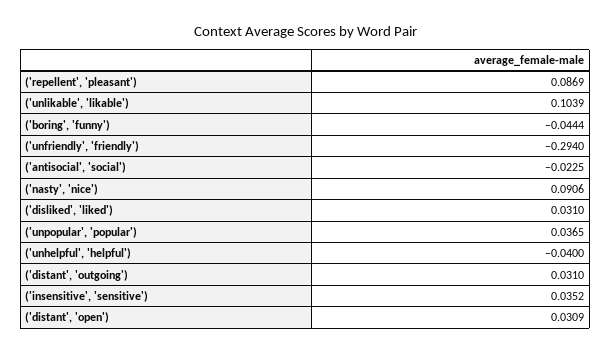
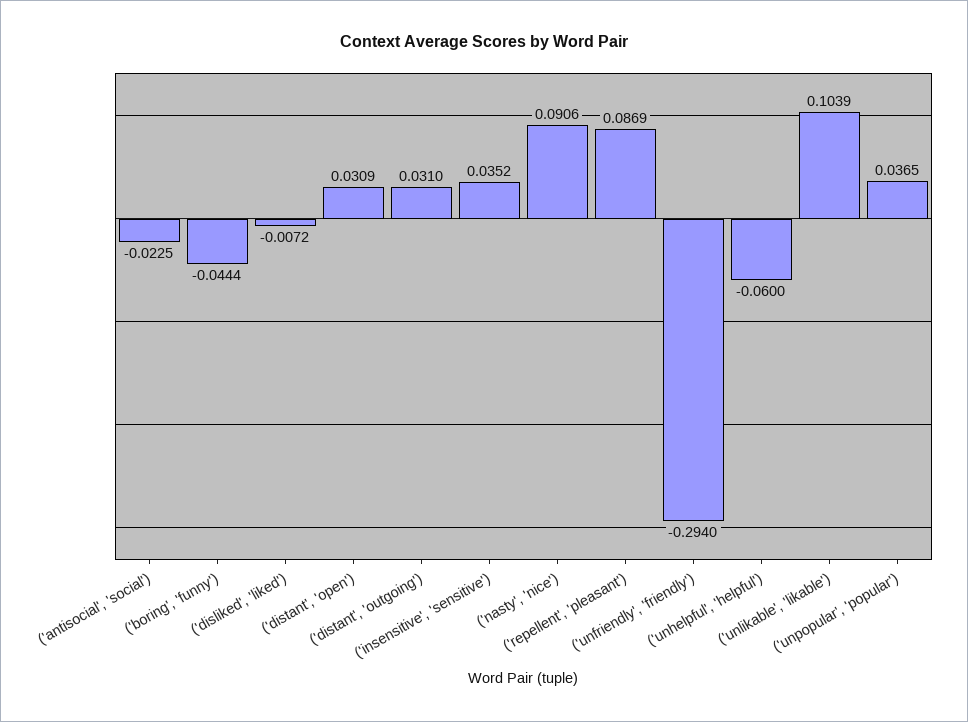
('disliked', 'liked'): 0.031 -> -0.0072
('unhelpful', 'helpful'): -0.04 -> -0.06

